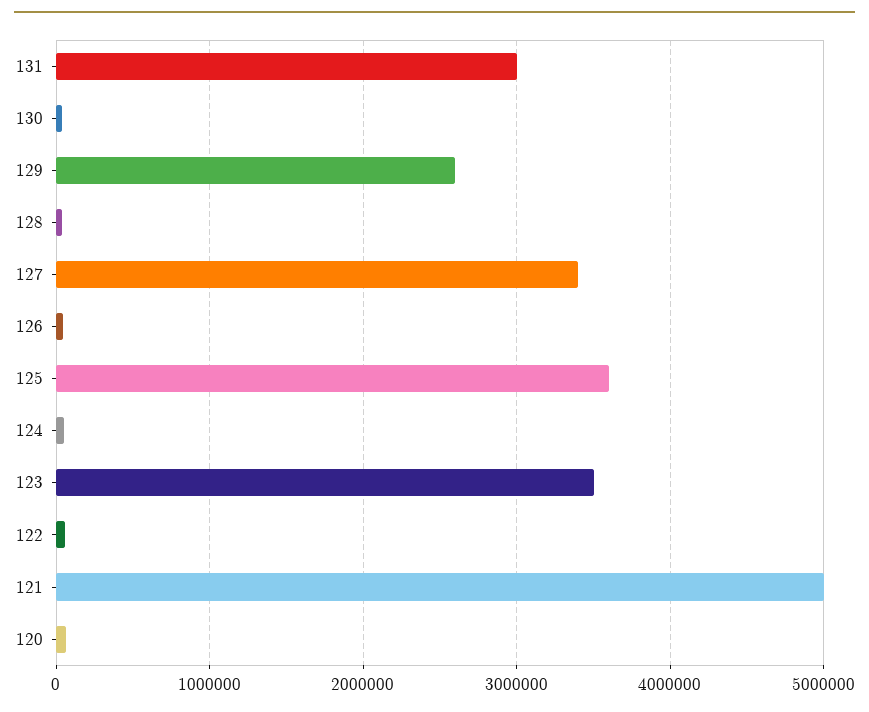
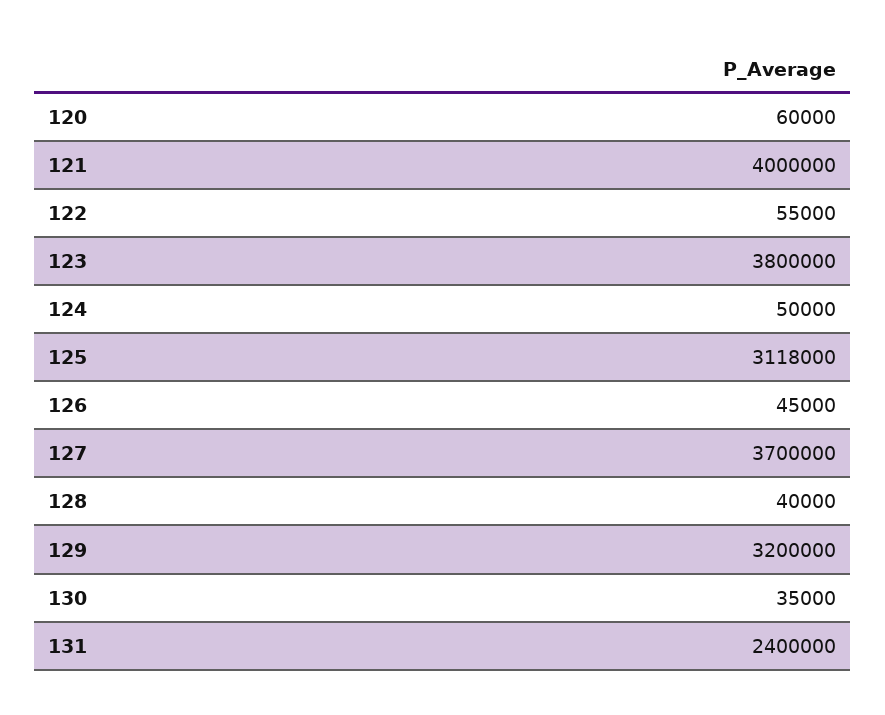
131: 3000000 -> 2400000
129: 2600000 -> 3200000
127: 3400000 -> 3700000
125: 3600000 -> 3118000
123: 3500000 -> 3800000
121: 5000000 -> 4000000

